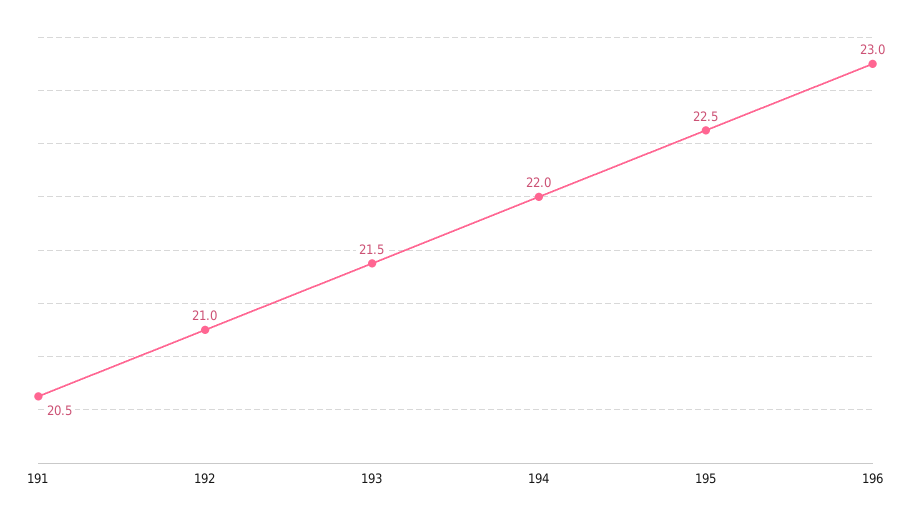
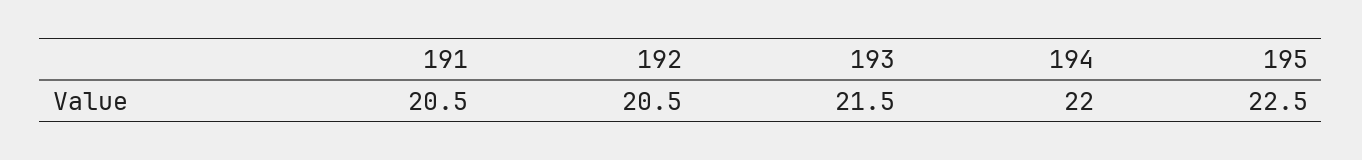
192: 21 -> 20.5
196: 23 -> none

